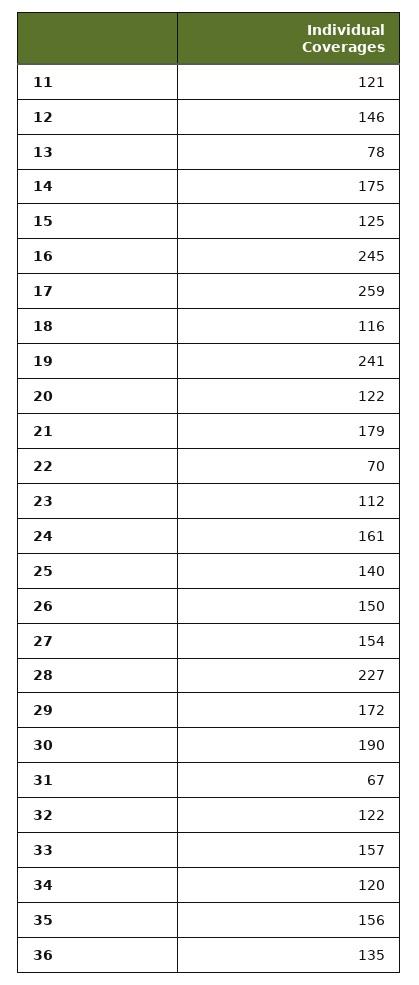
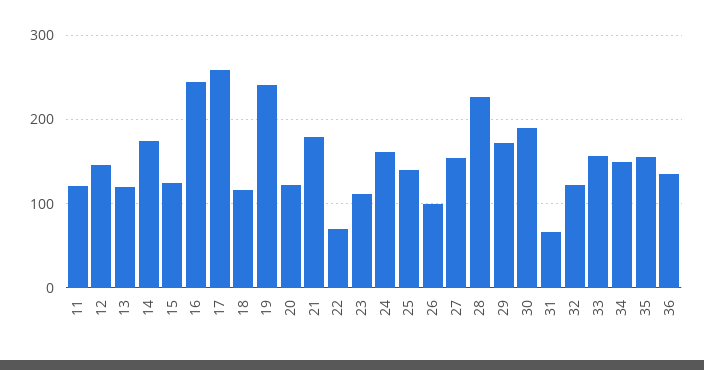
13: 78 -> 120
26: 150 -> 100
34: 120 -> 150

